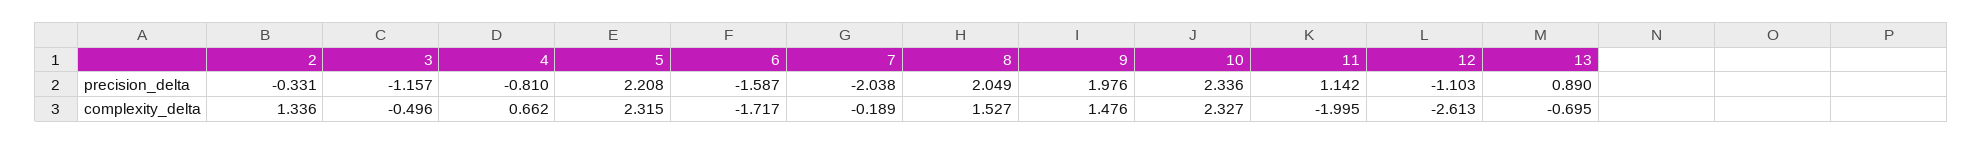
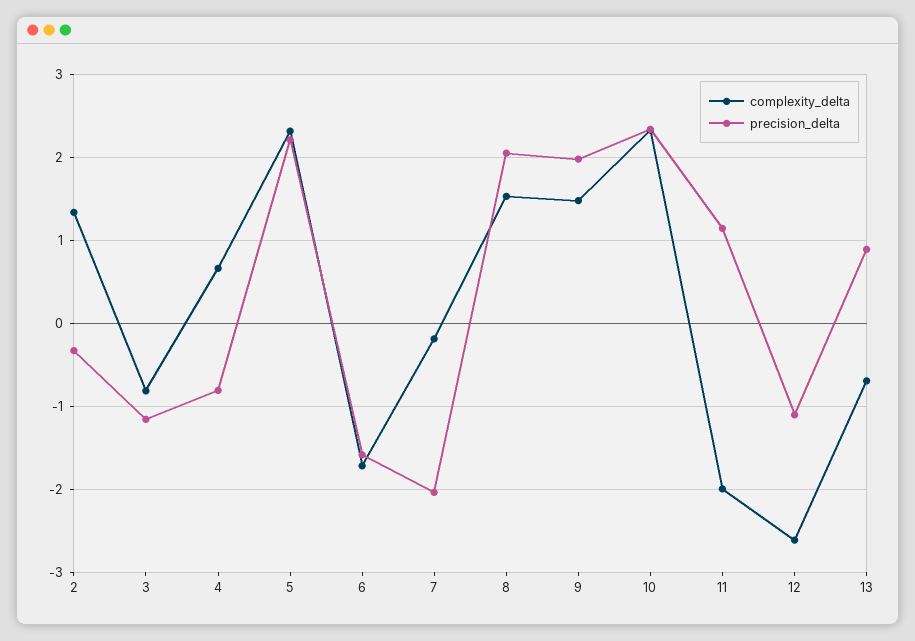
complexity_delta, 3: -0.496 -> -0.8

